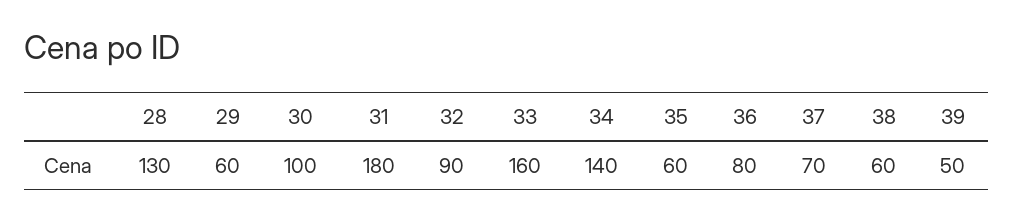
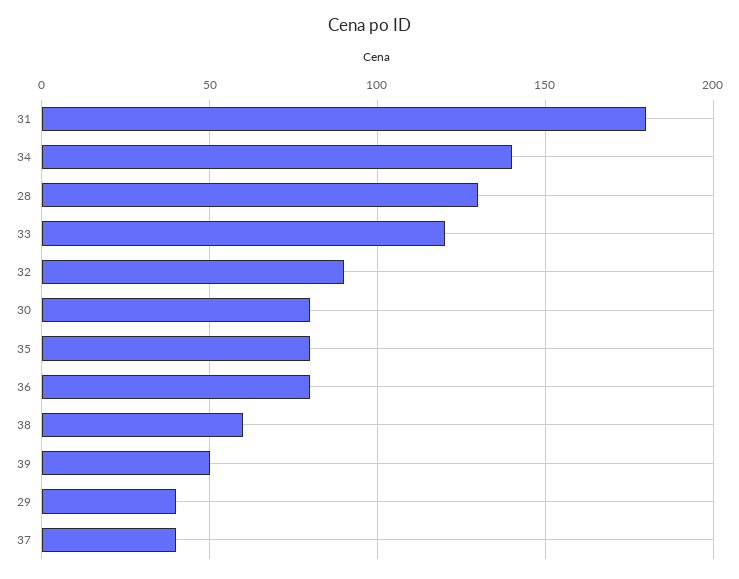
29: 60 -> 40
30: 100 -> 80
33: 160 -> 120
35: 60 -> 80
37: 70 -> 40

